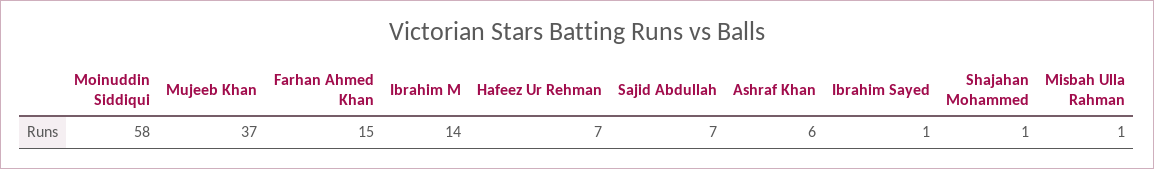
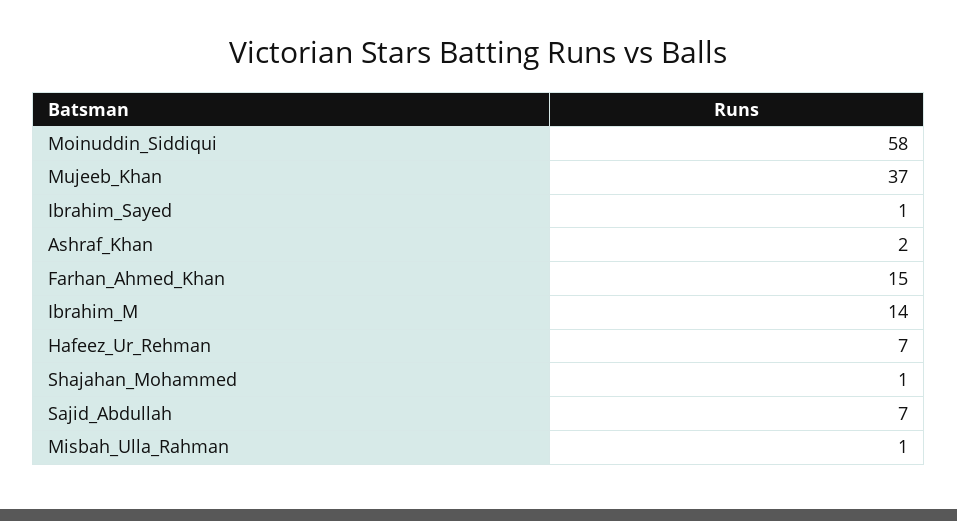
Ashraf Khan: 6 -> 2

